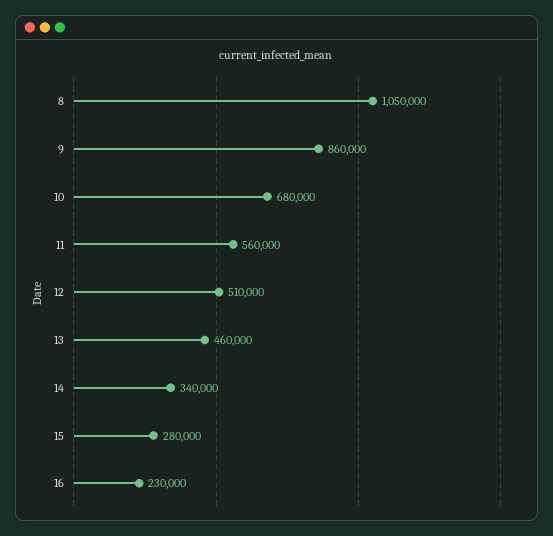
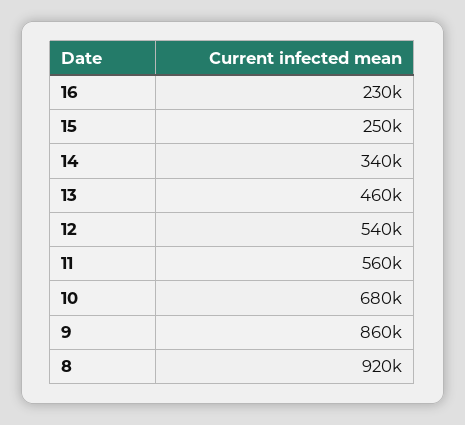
8: 1050000 -> 920000
12: 510000 -> 540000
15: 280000 -> 250000

